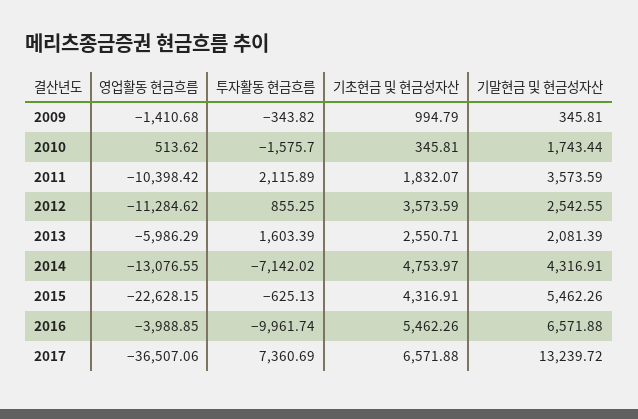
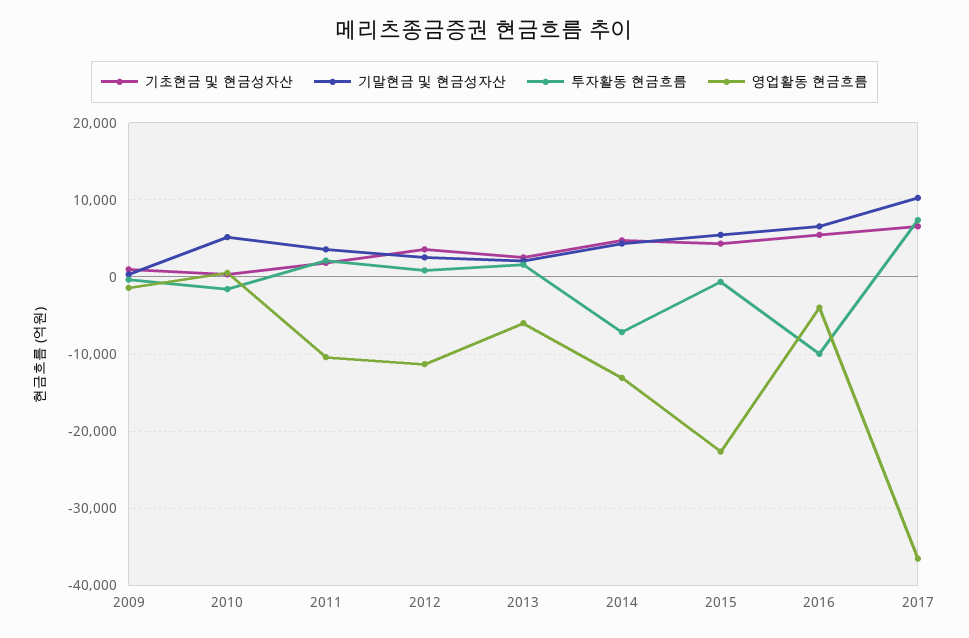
기말현금 및 현금성자산, 2010: 1743.44 -> 5000
기말현금 및 현금성자산, 2017: 13239.72 -> 10000

